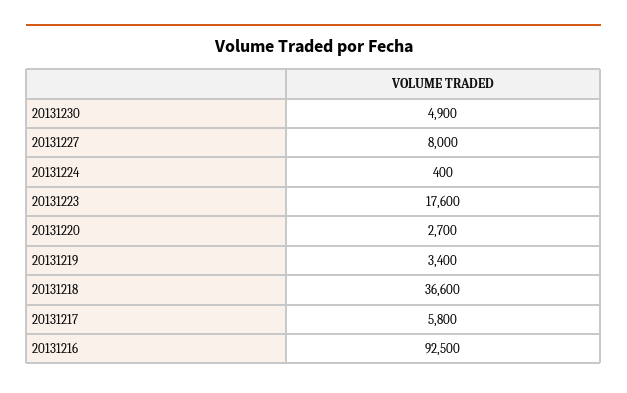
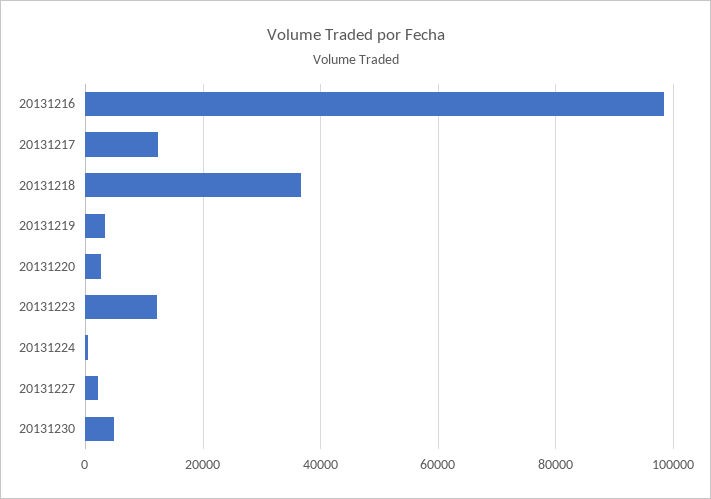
20131227: 8000 -> 2000
20131223: 17600 -> 12000
20131217: 5800 -> 12000
20131216: 92500 -> 98000

